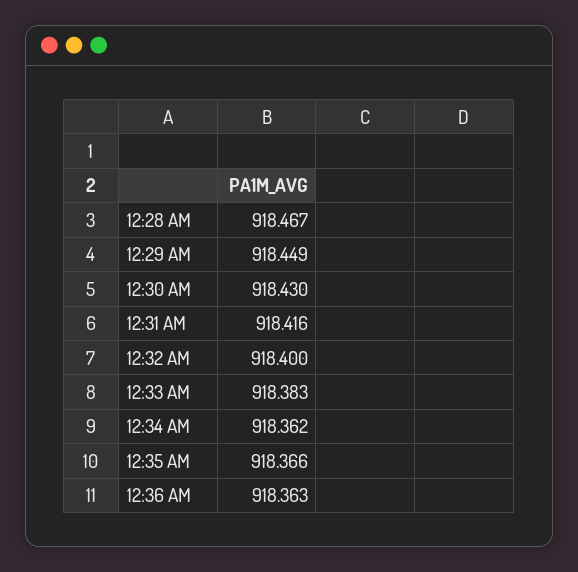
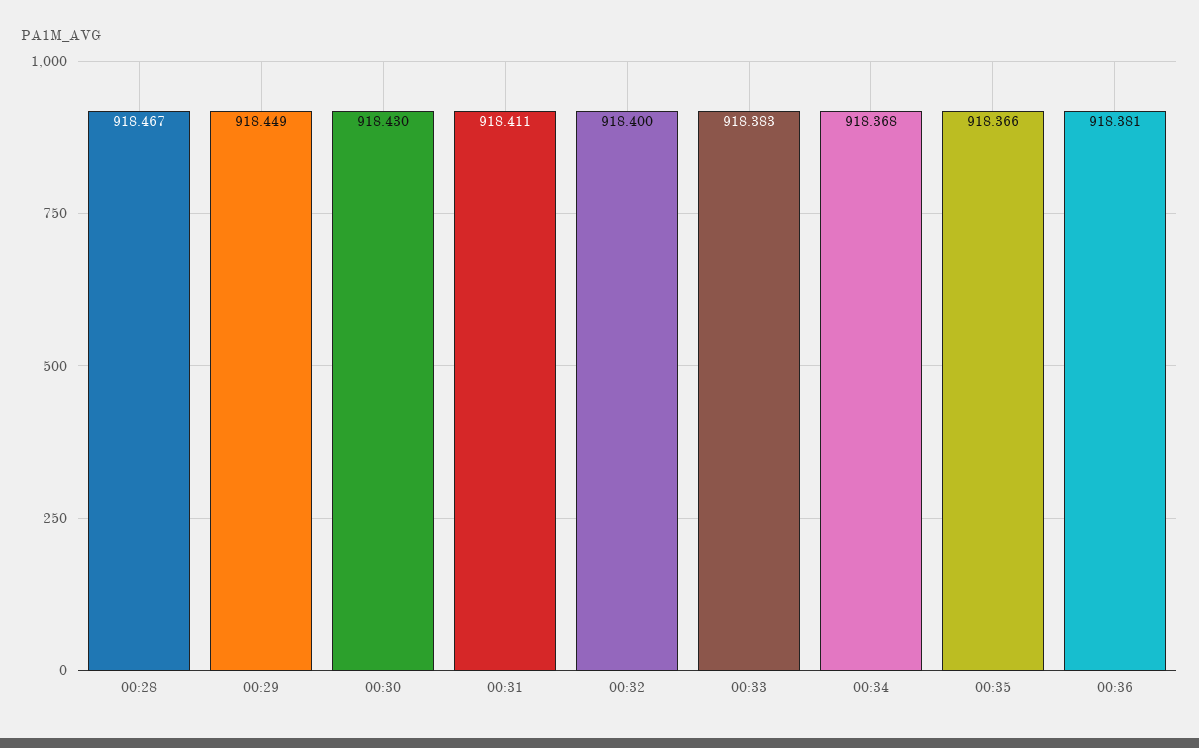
12:31 AM: 918.416 -> 918.411
12:34 AM: 918.362 -> 918.368
12:36 AM: 918.363 -> 918.381

